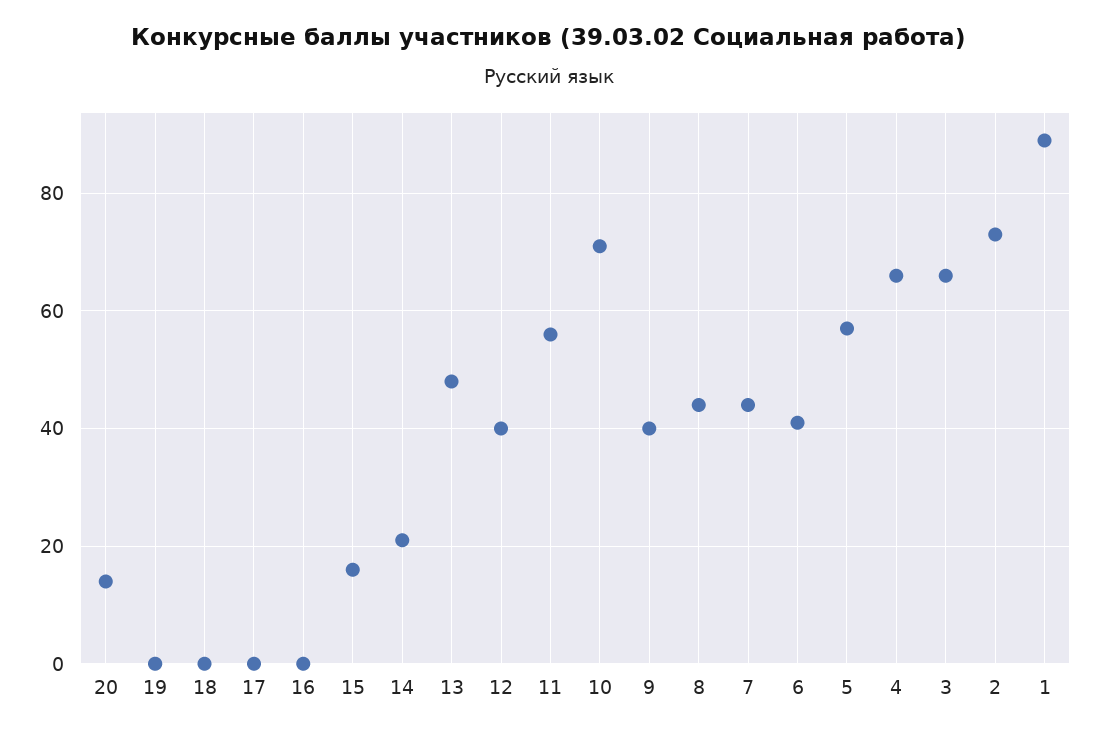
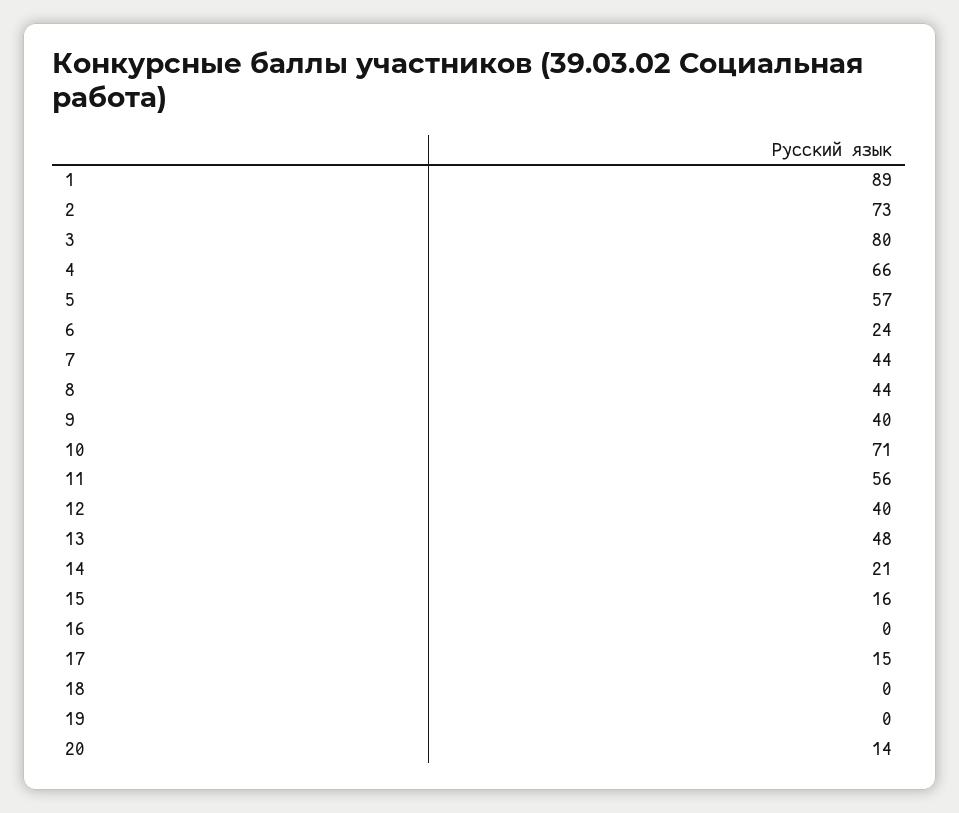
17: 0 -> 15
6: 40 -> 24
3: 65 -> 80

